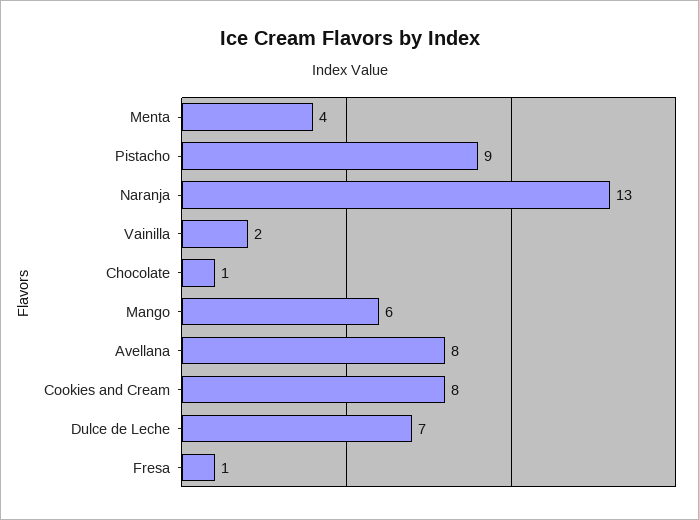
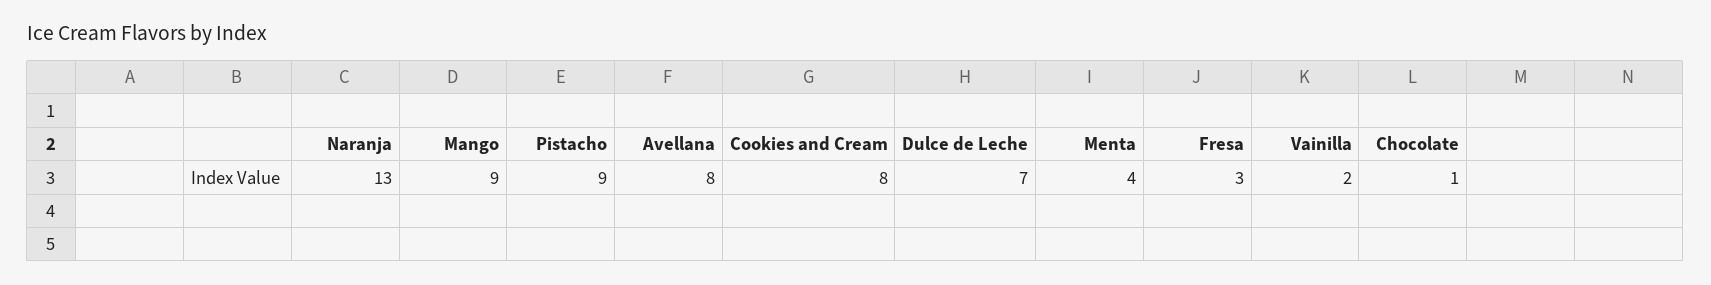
Mango: 6 -> 9
Fresa: 1 -> 3

